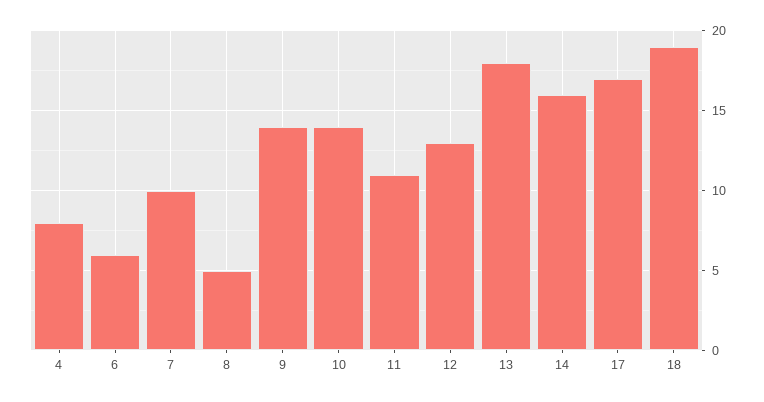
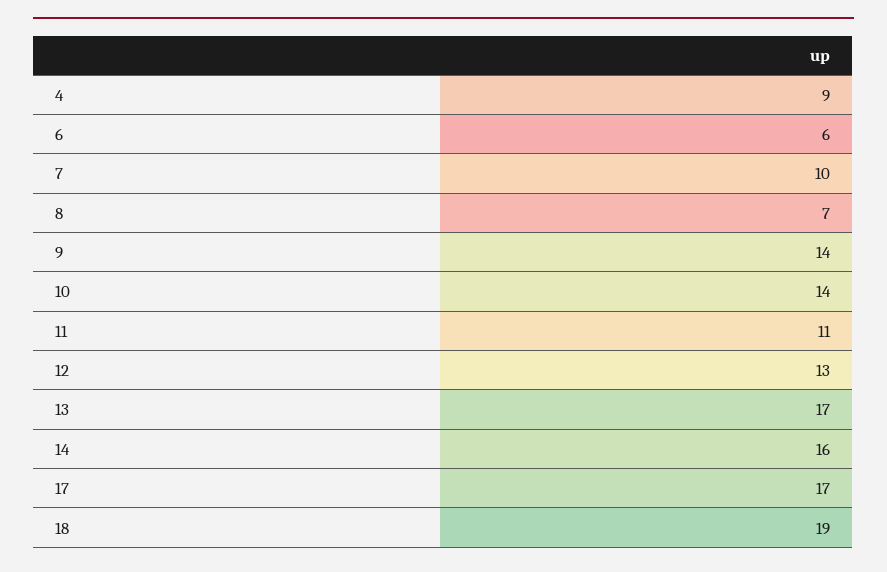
4: 8 -> 9
8: 5 -> 7
13: 18 -> 17

